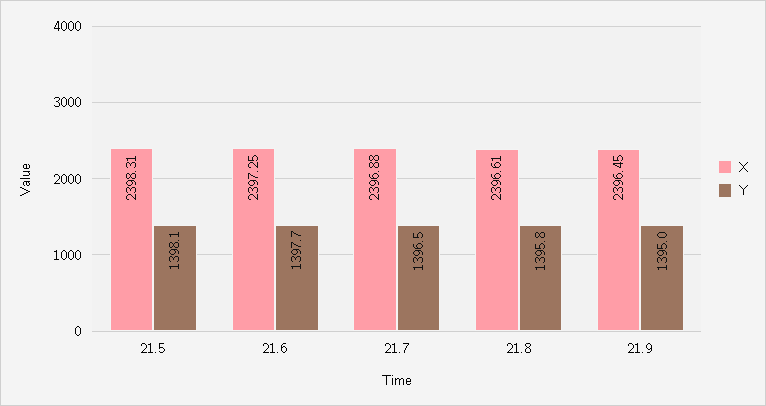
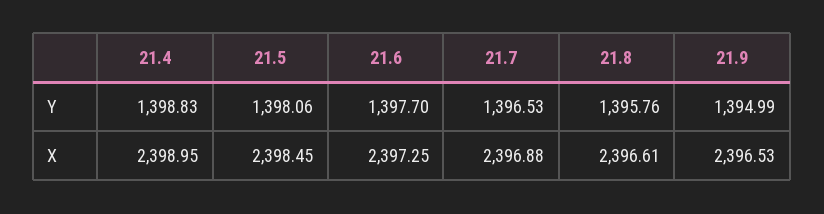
X, 21.5: 2398.31 -> 2398.45
X, 21.9: 2396.45 -> 2396.53
Y, 21.4: none -> 1398.83
X, 21.4: none -> 2398.95

